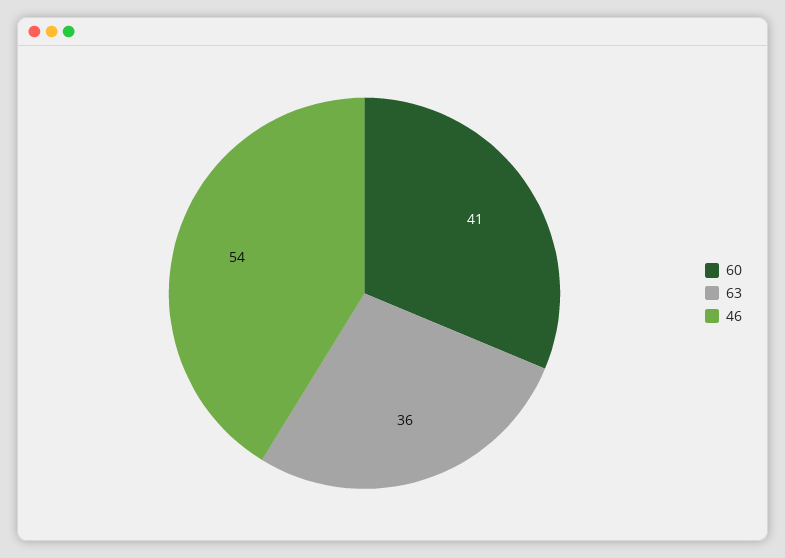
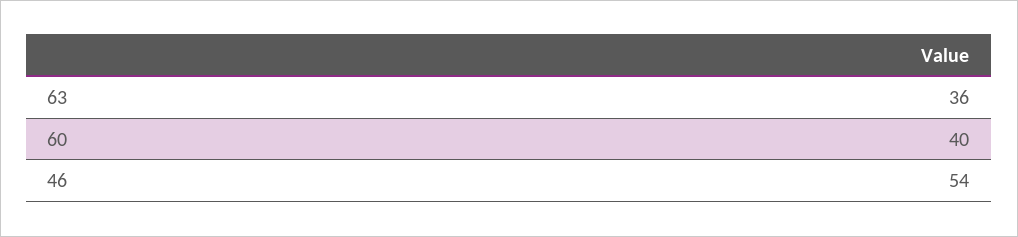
60: 41 -> 40

